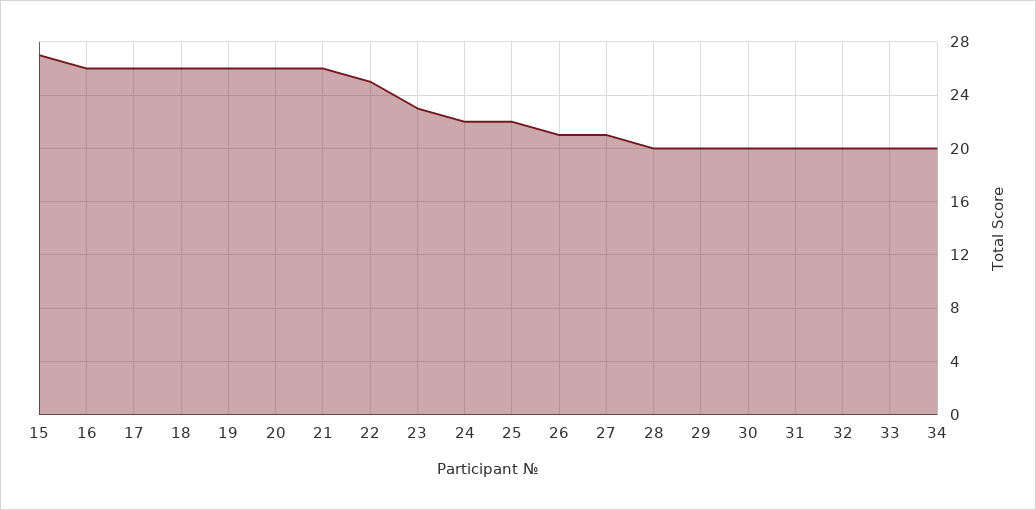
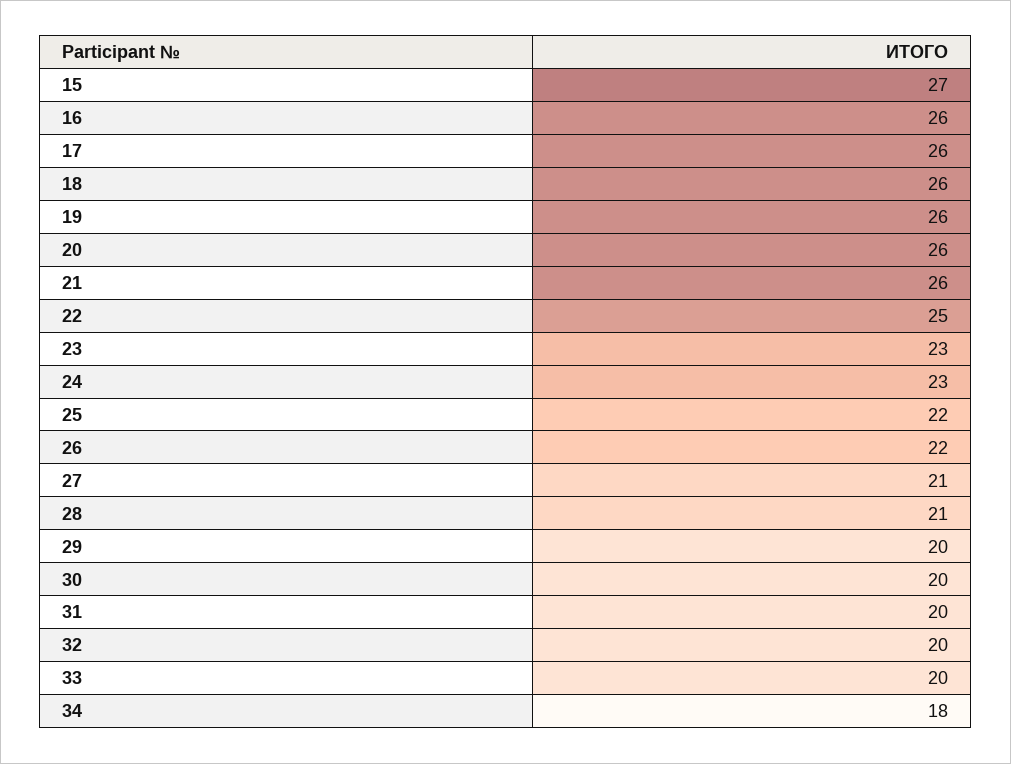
24: 22 -> 23
26: 21 -> 22
28: 20 -> 21
34: 20 -> 18

